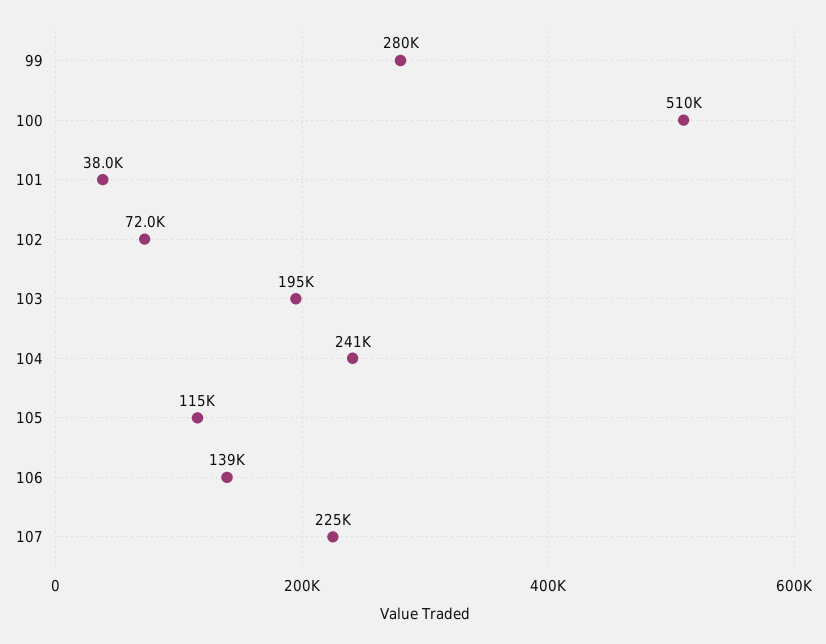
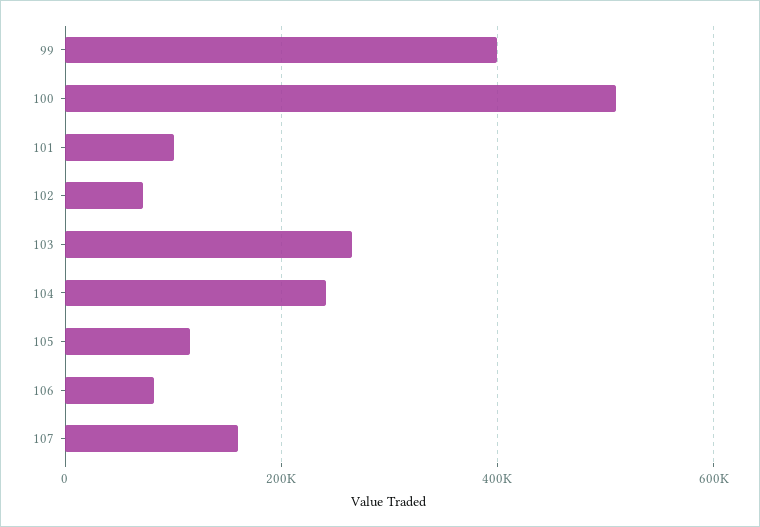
99: 280000 -> 400000
101: 38000 -> 100000
103: 195000 -> 260000
106: 139000 -> 80000
107: 225000 -> 160000

